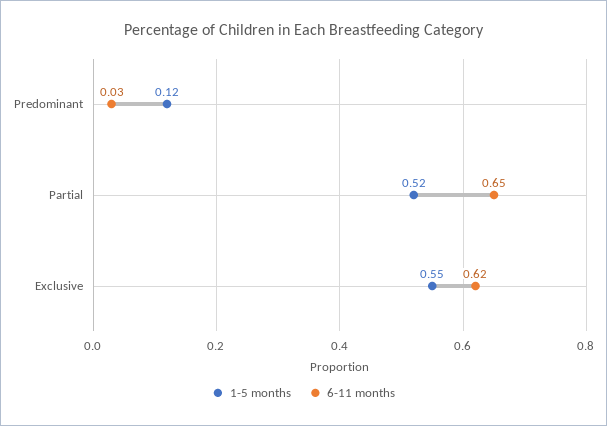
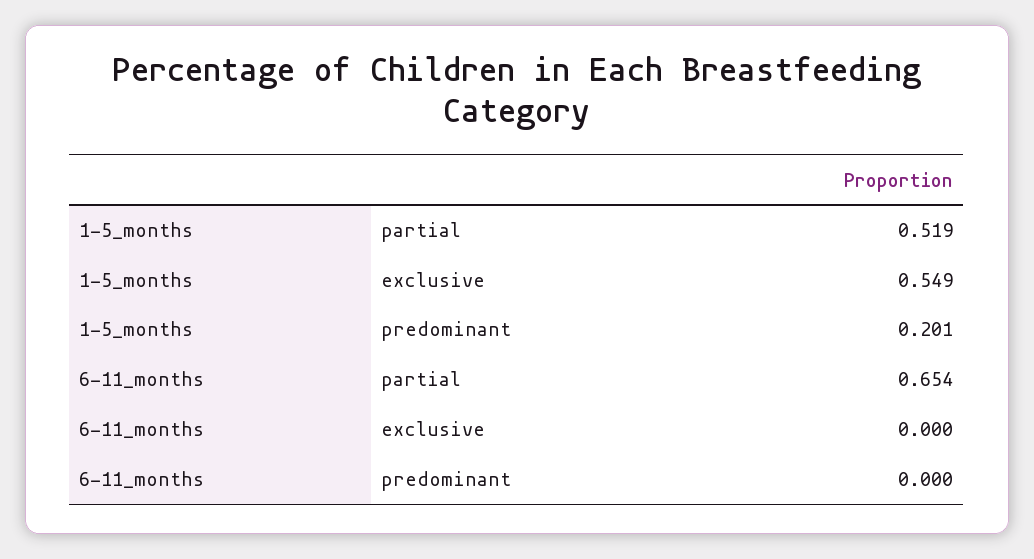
1-5 months, Predominant: 0.12 -> 0.201
6-11 months, Predominant: 0.03 -> 0
6-11 months, Exclusive: 0.62 -> 0

